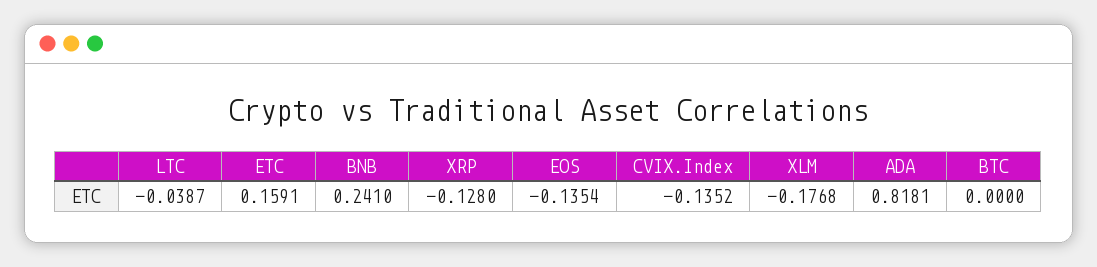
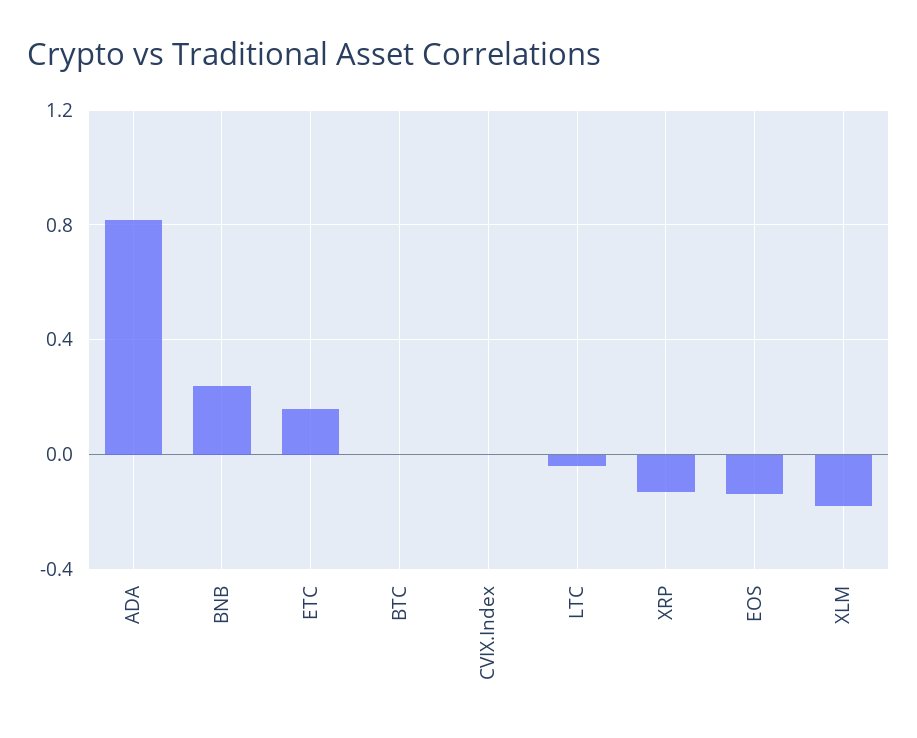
CVIX.Index: -0.1352 -> 0

